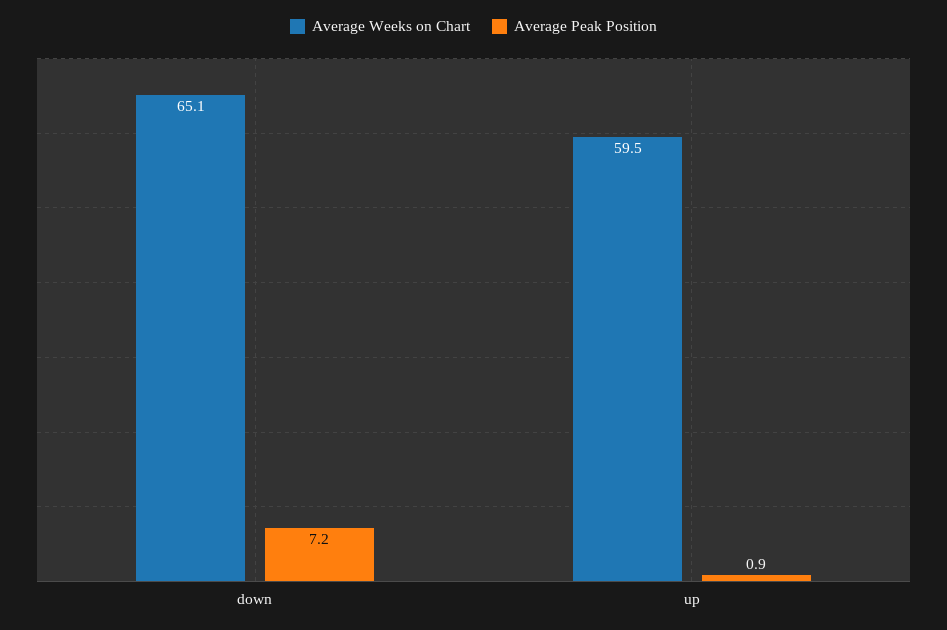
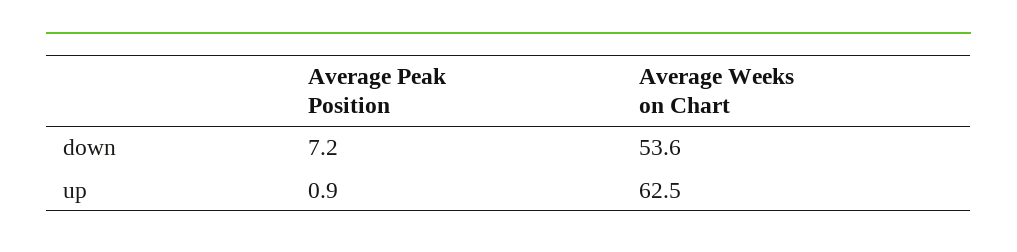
Average Weeks on Chart, down: 65.1 -> 53.6
Average Weeks on Chart, up: 59.5 -> 62.5

